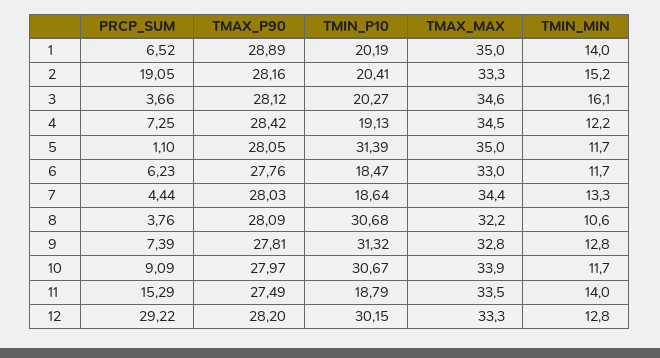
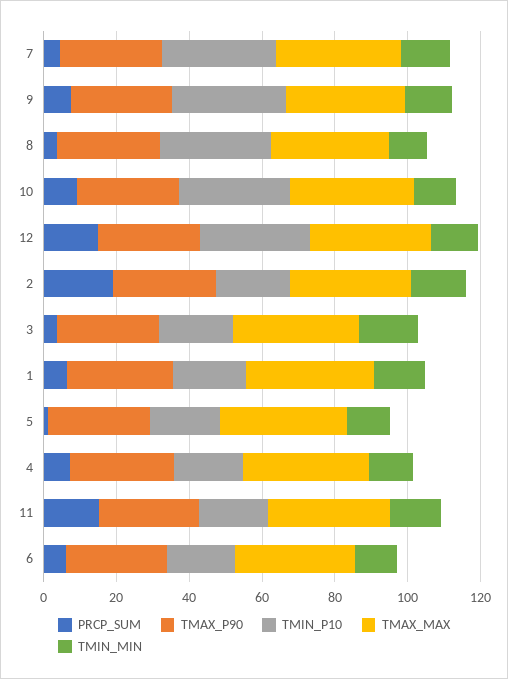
TMIN_P10, 5: 31.39 -> 20
TMIN_P10, 7: 18.64 -> 30
PRCP_SUM, 12: 29.22 -> 15

